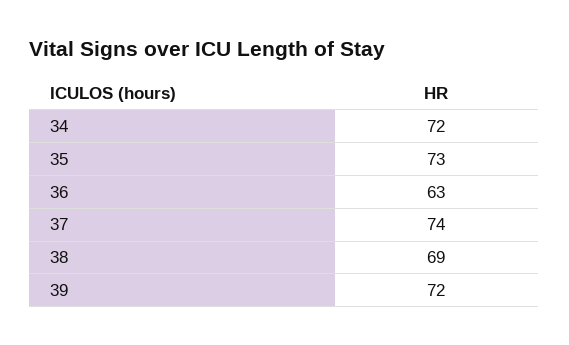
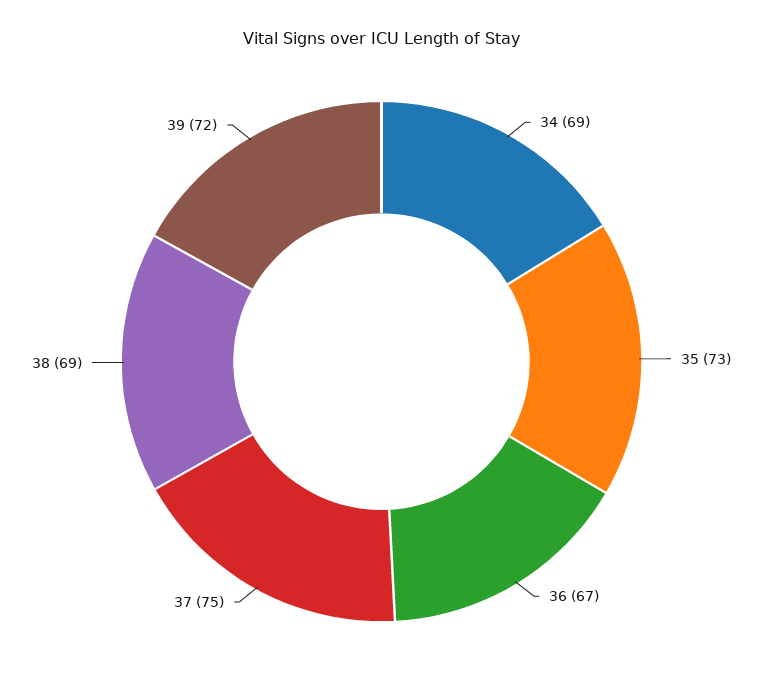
34: 72 -> 69
36: 63 -> 67
37: 74 -> 75

